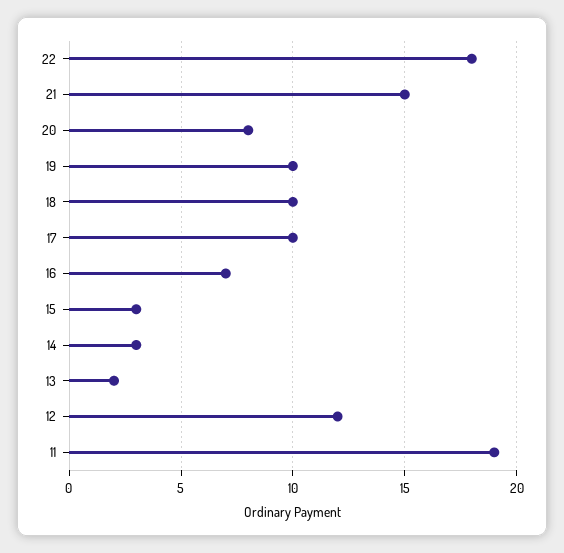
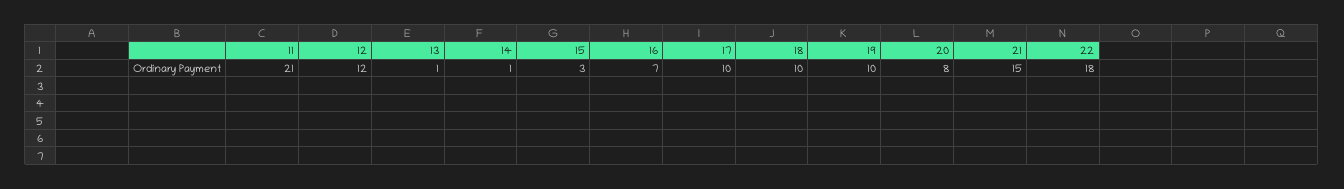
14: 3 -> 1
13: 2 -> 1
11: 19 -> 21

